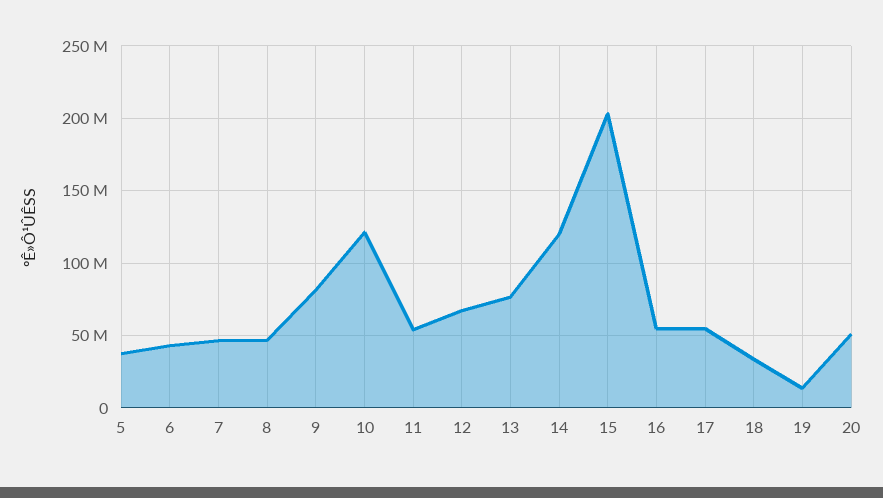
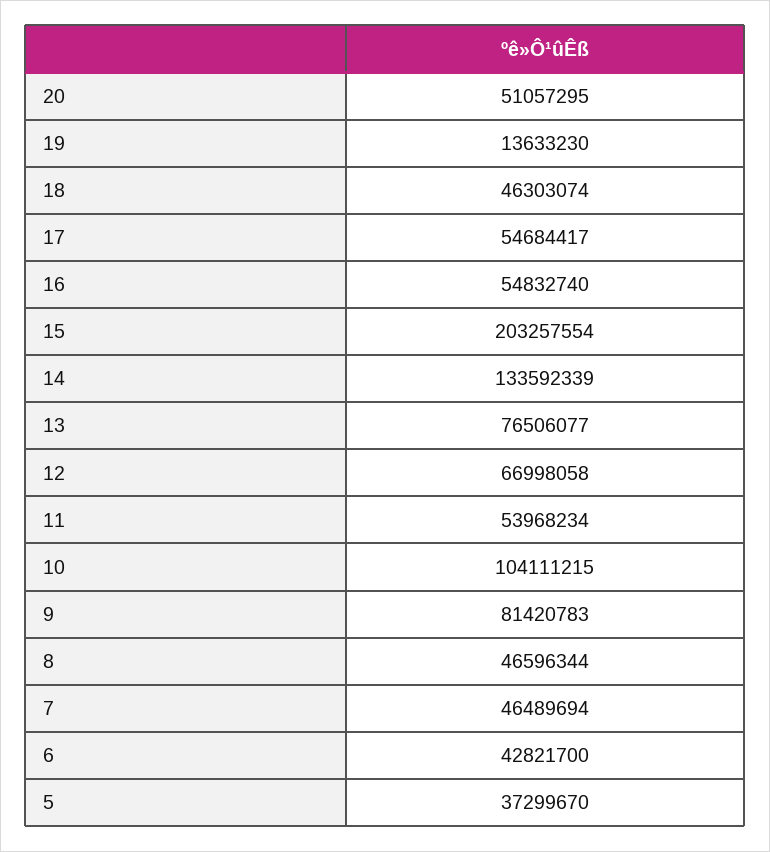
10: 120000000 -> 104111215
14: 120000000 -> 133592339
18: 35000000 -> 46303074

